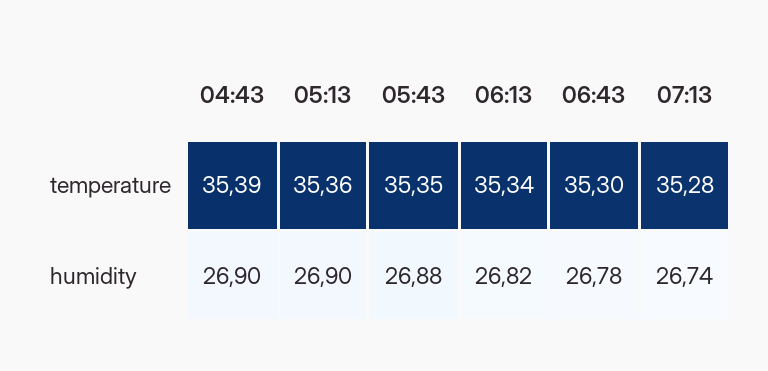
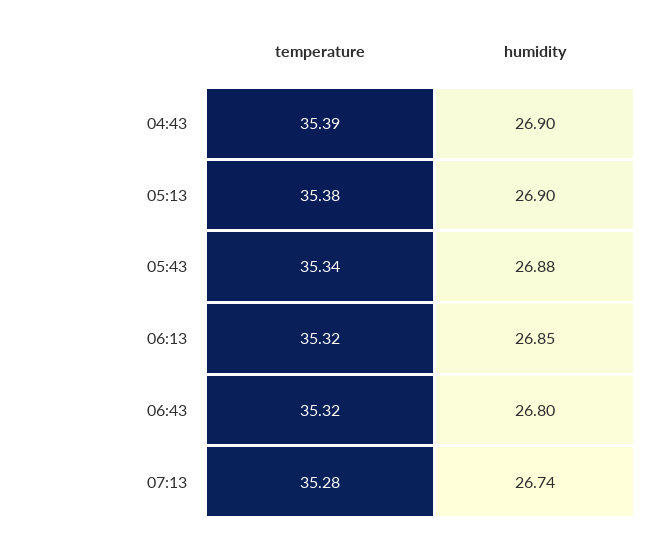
05:13, temperature: 35.36 -> 35.38
05:43, temperature: 35.35 -> 35.34
06:13, temperature: 35.34 -> 35.32
06:43, temperature: 35.3 -> 35.32
06:13, humidity: 26.82 -> 26.85
06:43, humidity: 26.78 -> 26.8

